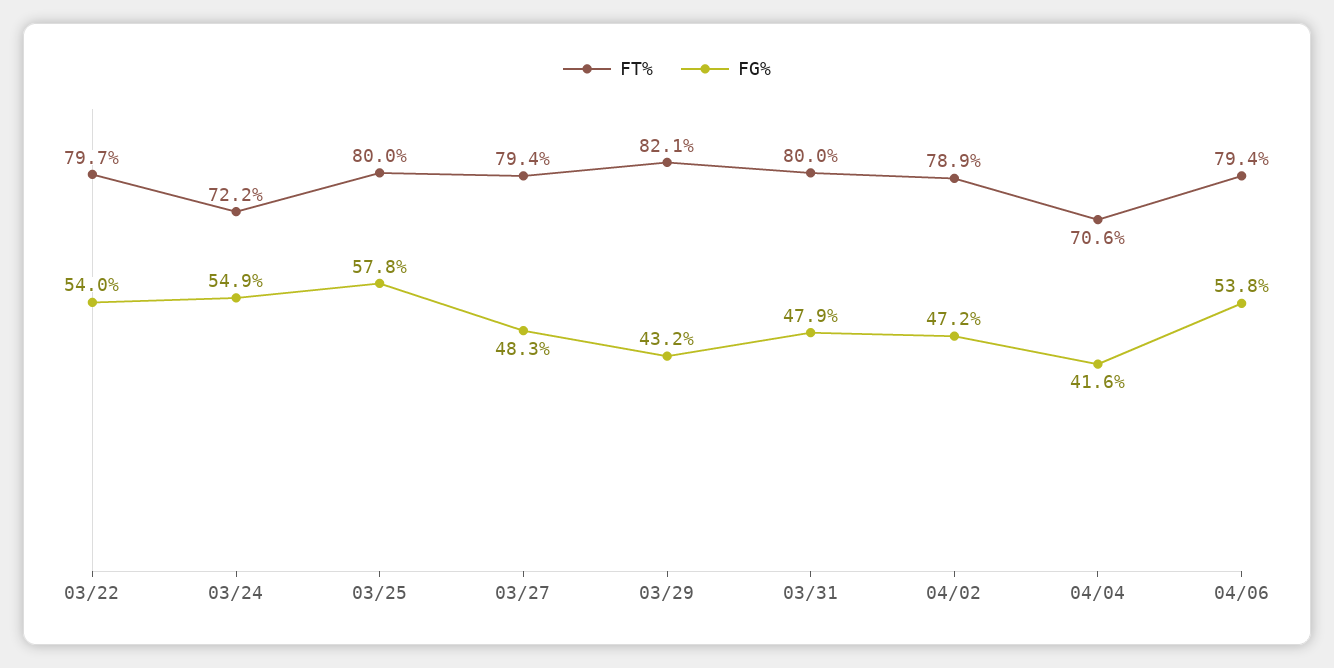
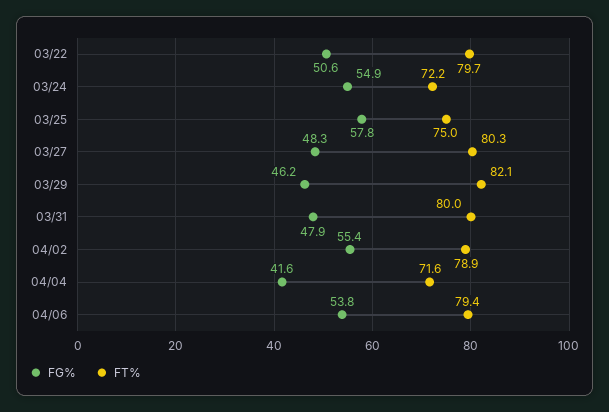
FG%, 03/22: 54 -> 50.6
FT%, 03/25: 80 -> 75
FT%, 03/27: 79.4 -> 80.3
FG%, 03/29: 43.2 -> 46.2
FG%, 04/02: 47.2 -> 55.4
FT%, 04/04: 70.6 -> 71.6

